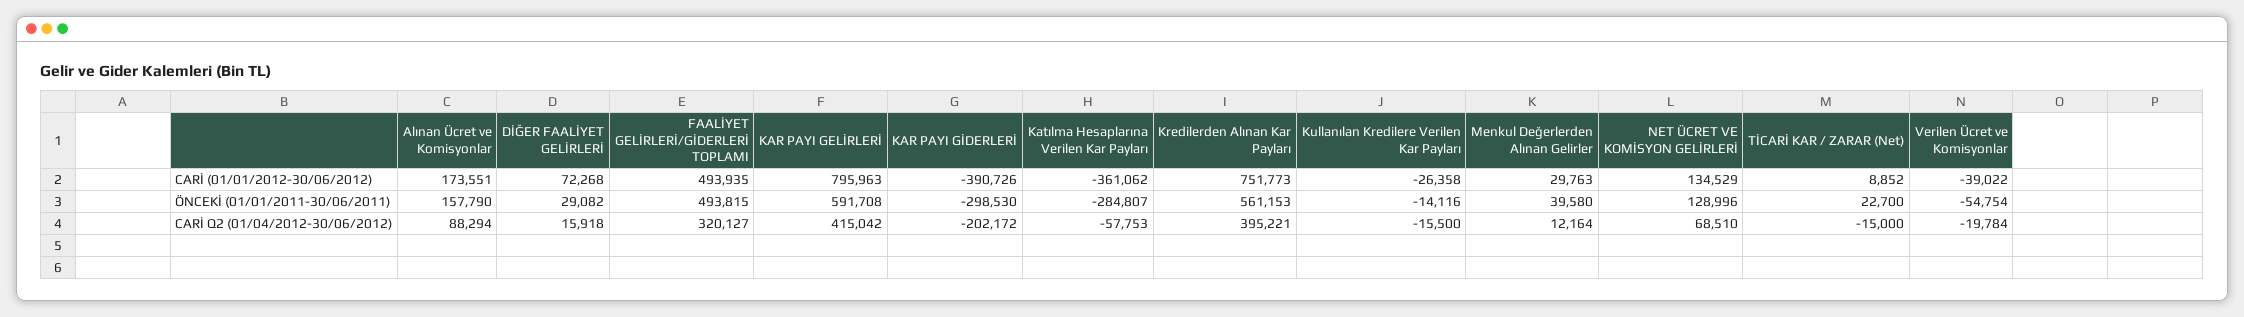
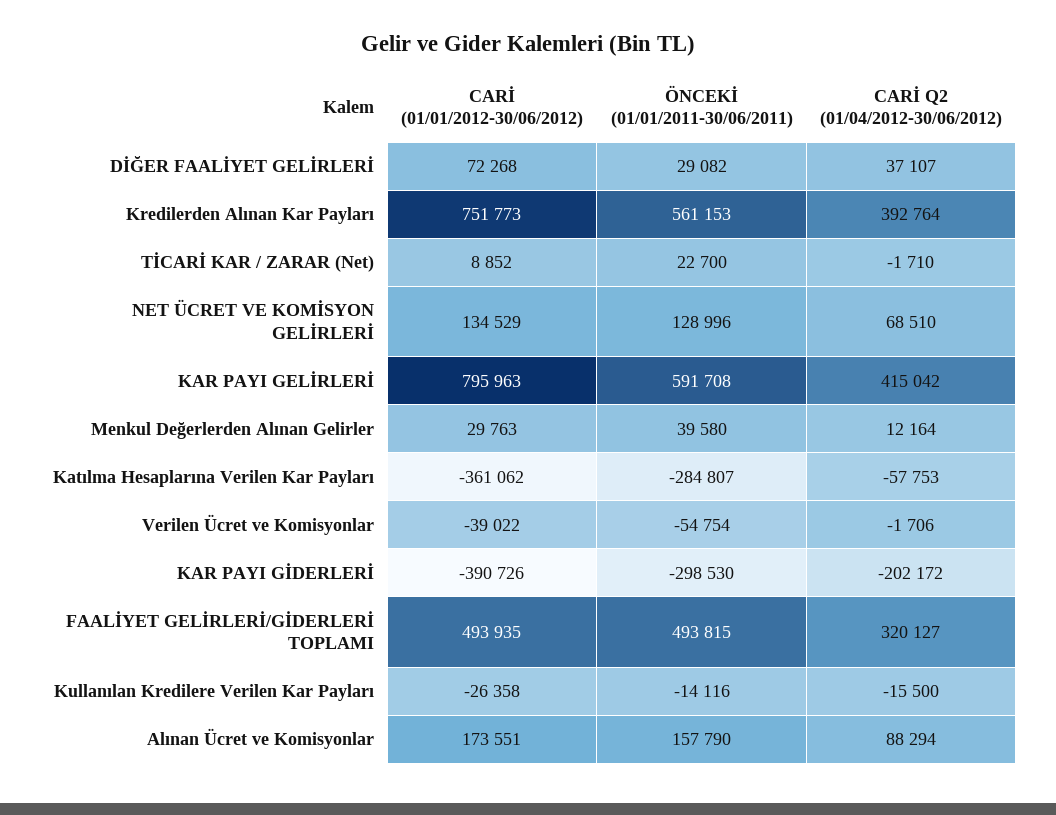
DİĞER FAALİYET GELİRLERİ, CARİ Q2 (01/04/2012-30/06/2012): 15918 -> 37107
Kredilerden Alınan Kar Payları, CARİ Q2 (01/04/2012-30/06/2012): 395221 -> 392764
TİCARİ KAR / ZARAR (Net), CARİ Q2 (01/04/2012-30/06/2012): -15000 -> -1710
Verilen Ücret ve Komisyonlar, CARİ Q2 (01/04/2012-30/06/2012): -19784 -> -1706

